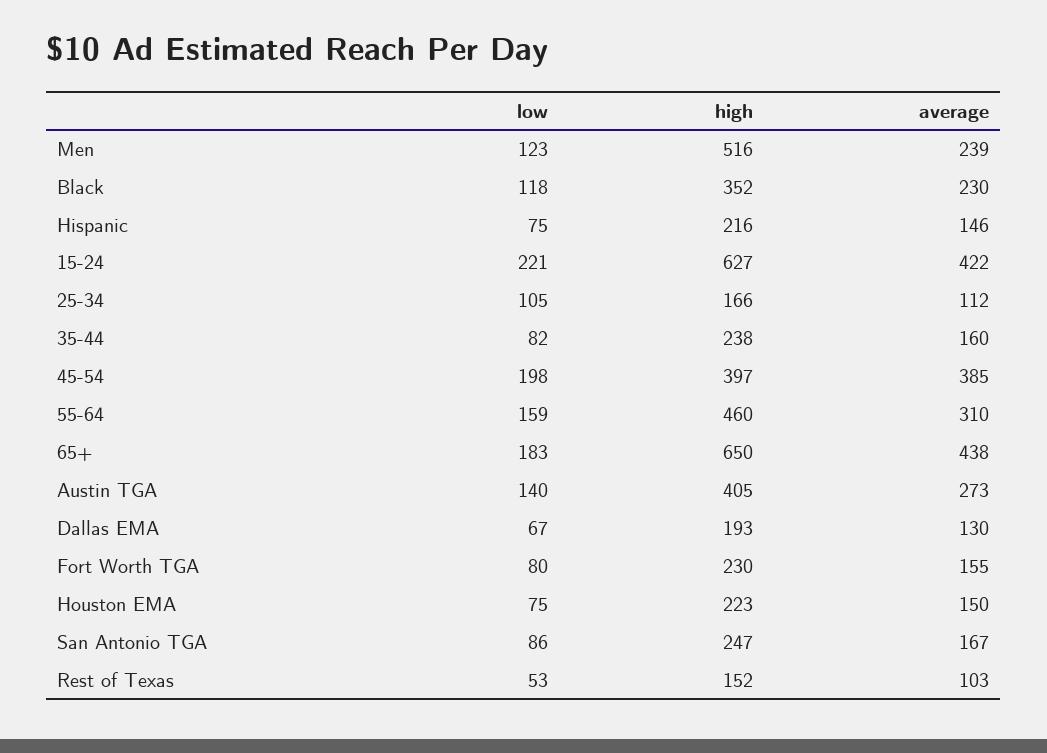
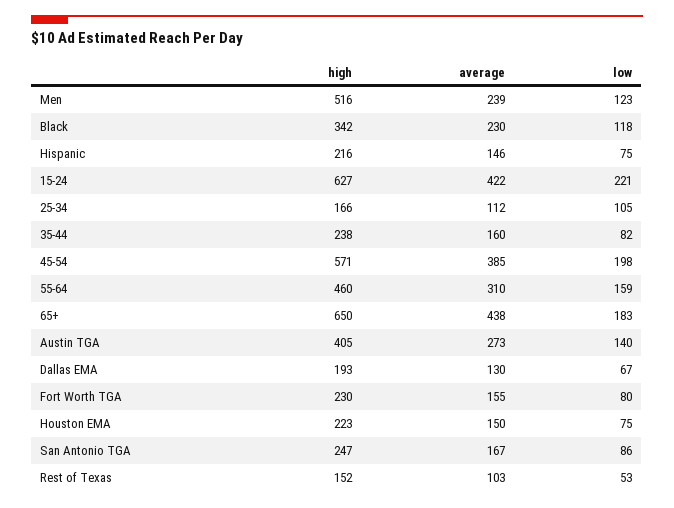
high, Black: 352 -> 342
high, 45-54: 397 -> 571

